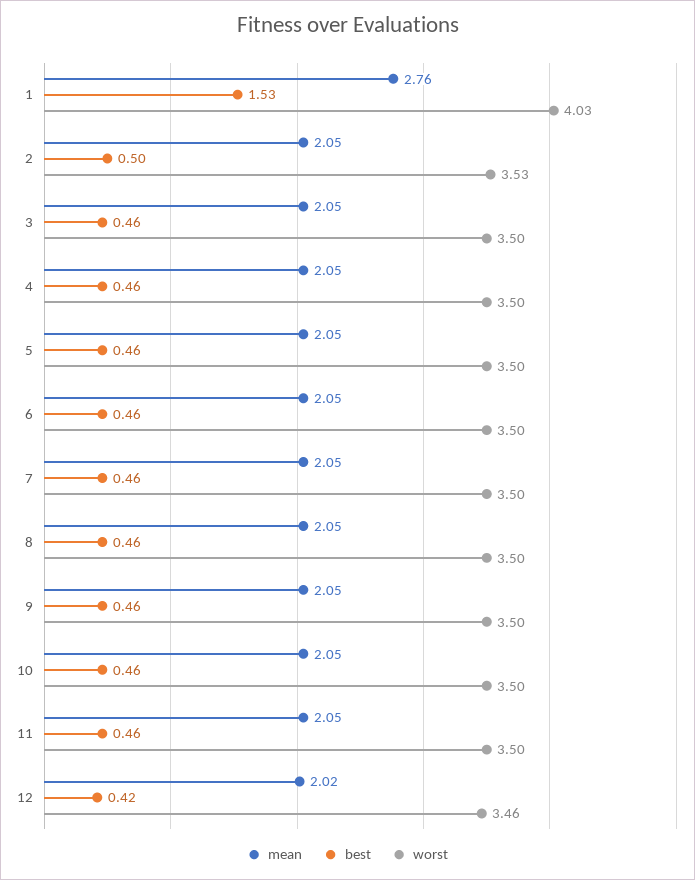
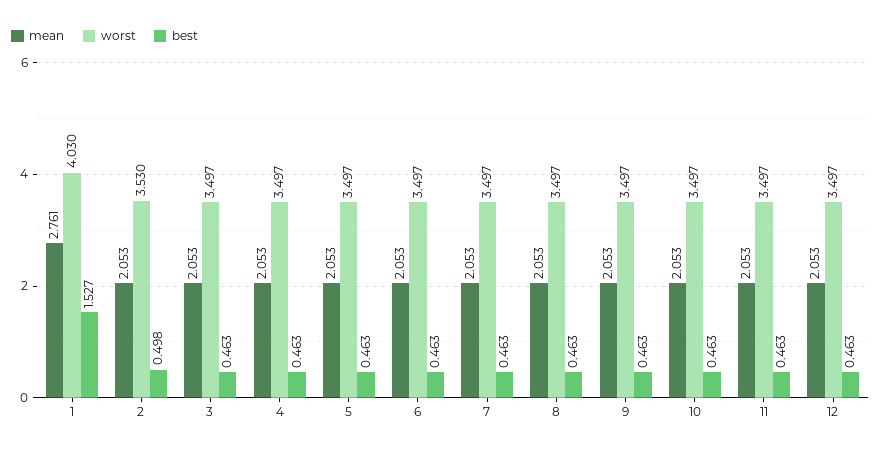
mean, 12: 2.02 -> 2.053
best, 12: 0.42 -> 0.463
worst, 12: 3.46 -> 3.497

